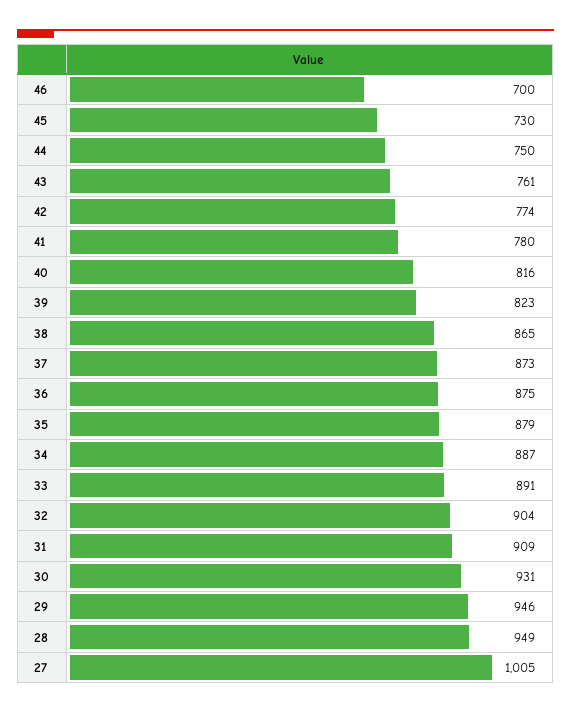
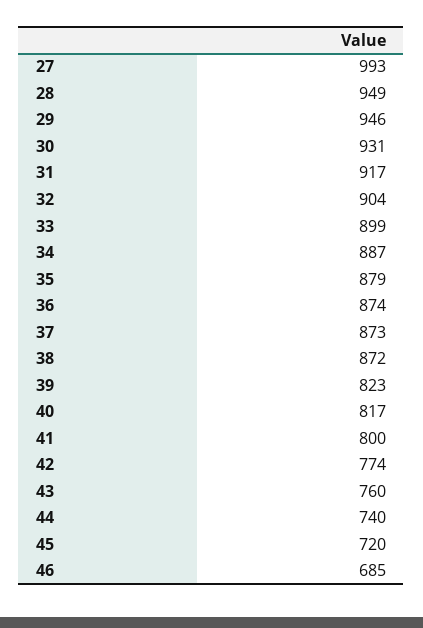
46: 700 -> 685
45: 730 -> 720
44: 750 -> 740
43: 761 -> 760
41: 780 -> 800
40: 816 -> 817
38: 865 -> 872
36: 875 -> 874
33: 891 -> 899
31: 909 -> 917
27: 1005 -> 993

